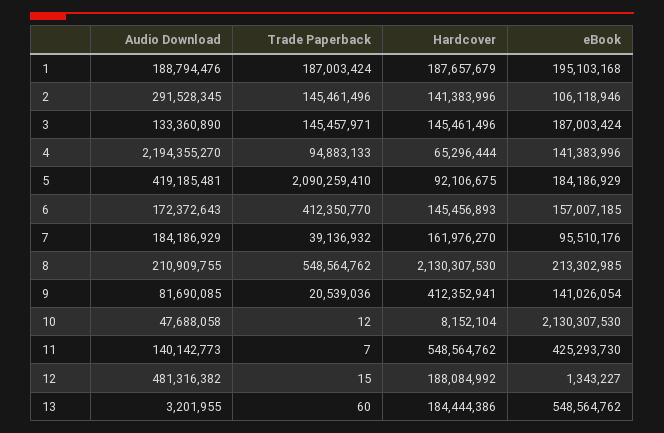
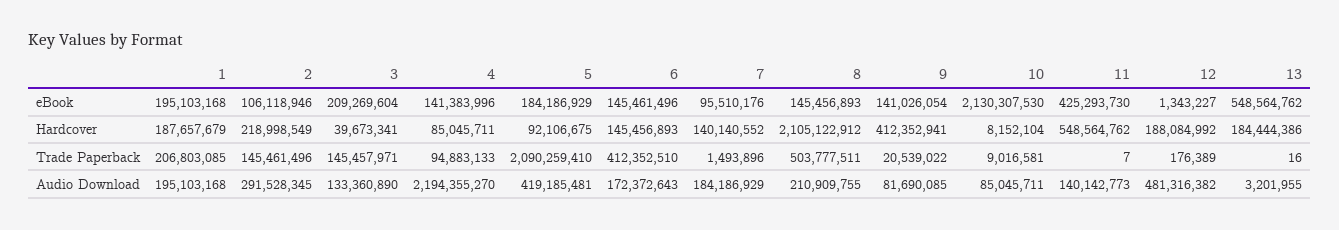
Audio Download, 1: 188794476 -> 195103168
Trade Paperback, 1: 187003424 -> 206803085
Hardcover, 2: 141383996 -> 218998549
Hardcover, 3: 145461496 -> 39673341
eBook, 3: 187003424 -> 209269604
Hardcover, 4: 65296444 -> 85045711
Trade Paperback, 6: 412350770 -> 412352510
eBook, 6: 157007185 -> 145461496
Trade Paperback, 7: 39136932 -> 1493896
Hardcover, 7: 161976270 -> 140140552
Trade Paperback, 8: 548564762 -> 503777511
Hardcover, 8: 2130307530 -> 2105122912
eBook, 8: 213302985 -> 145456893
Trade Paperback, 9: 20539036 -> 20539022
Audio Download, 10: 47688058 -> 85045711
Trade Paperback, 10: 12 -> 9016581
Trade Paperback, 12: 15 -> 176389
Trade Paperback, 13: 60 -> 16

